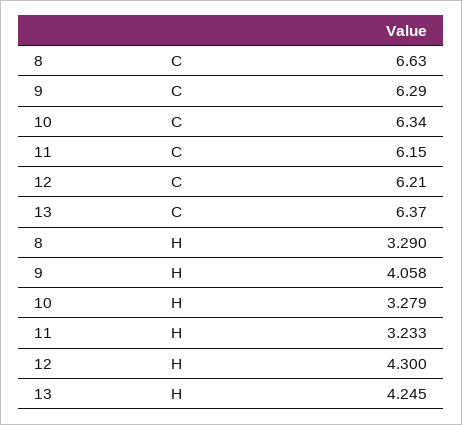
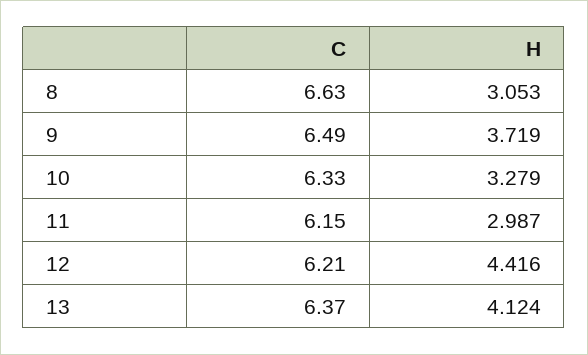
9, C: 6.29 -> 6.49
10, C: 6.34 -> 6.33
8, H: 3.29 -> 3.053
9, H: 4.058 -> 3.719
11, H: 3.233 -> 2.987
12, H: 4.3 -> 4.416
13, H: 4.245 -> 4.124

